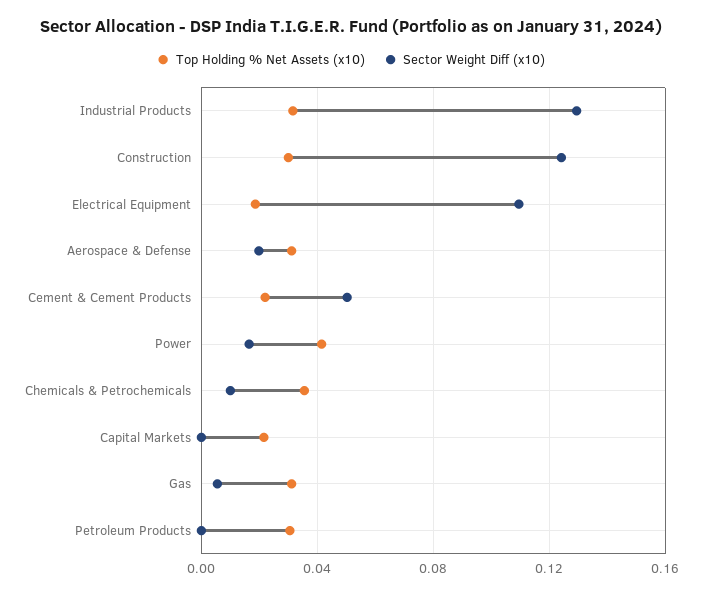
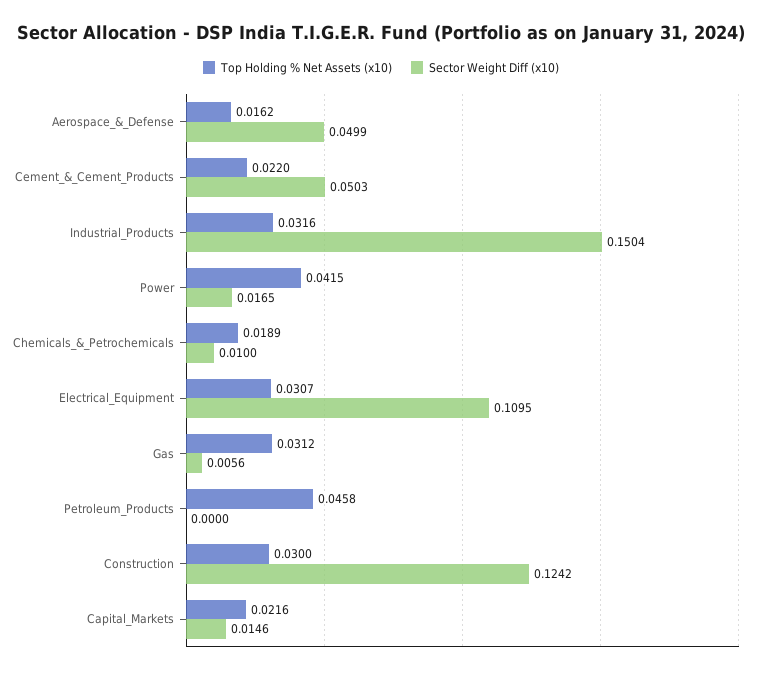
Sector Weight Diff (x10), Industrial Products: 0.13 -> 0.1504
Top Holding % Net Assets (x10), Electrical Equipment: 0.02 -> 0.0307
Top Holding % Net Assets (x10), Aerospace & Defense: 0.03 -> 0.0162
Sector Weight Diff (x10), Aerospace & Defense: 0.02 -> 0.0499
Top Holding % Net Assets (x10), Chemicals & Petrochemicals: 0.035 -> 0.0189
Sector Weight Diff (x10), Capital Markets: 0 -> 0.0146
Top Holding % Net Assets (x10), Petroleum Products: 0.03 -> 0.0458

